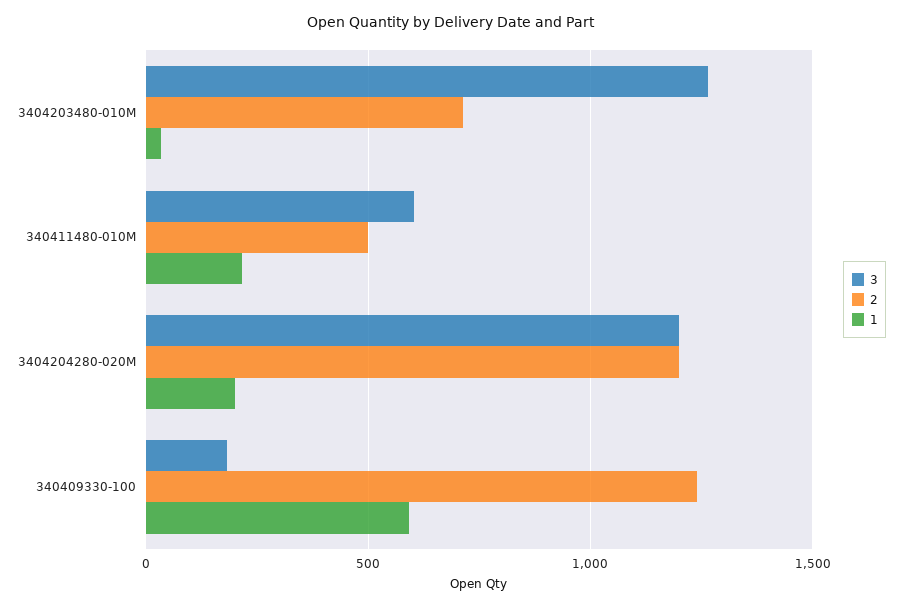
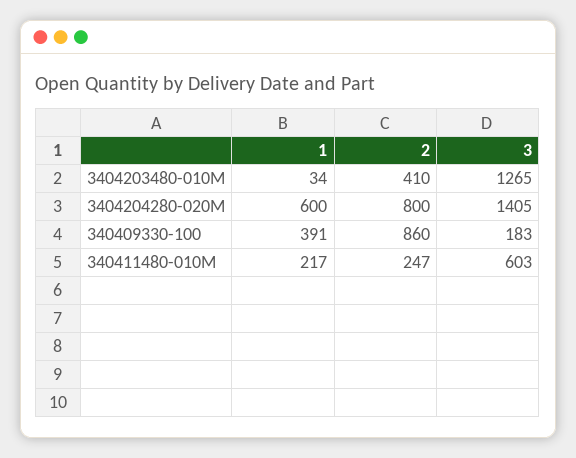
2, 3404203480-010M: 700 -> 410
2, 340411480-010M: 500 -> 247
3, 3404204280-020M: 1200 -> 1405
2, 3404204280-020M: 1200 -> 800
1, 3404204280-020M: 200 -> 600
2, 340409330-100: 1250 -> 860
1, 340409330-100: 600 -> 391

